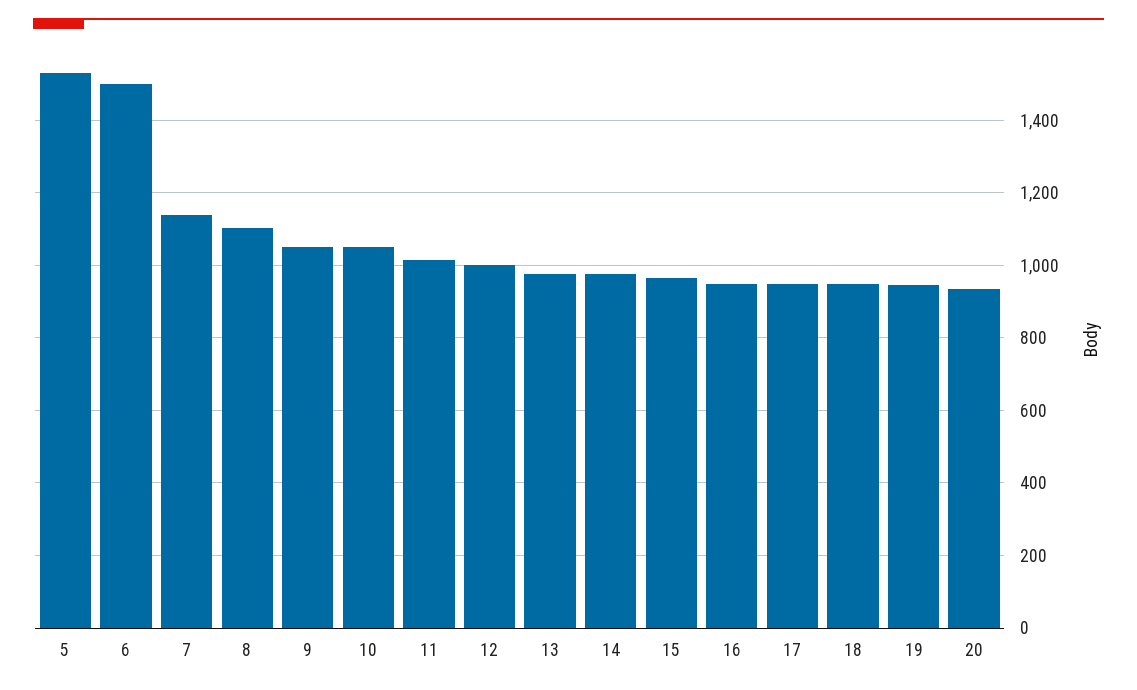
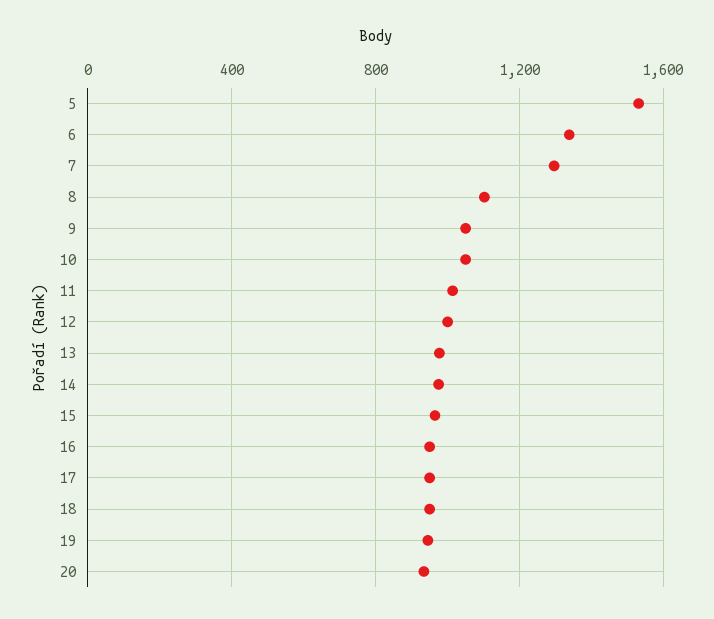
6: 1500 -> 1350
7: 1140 -> 1300

